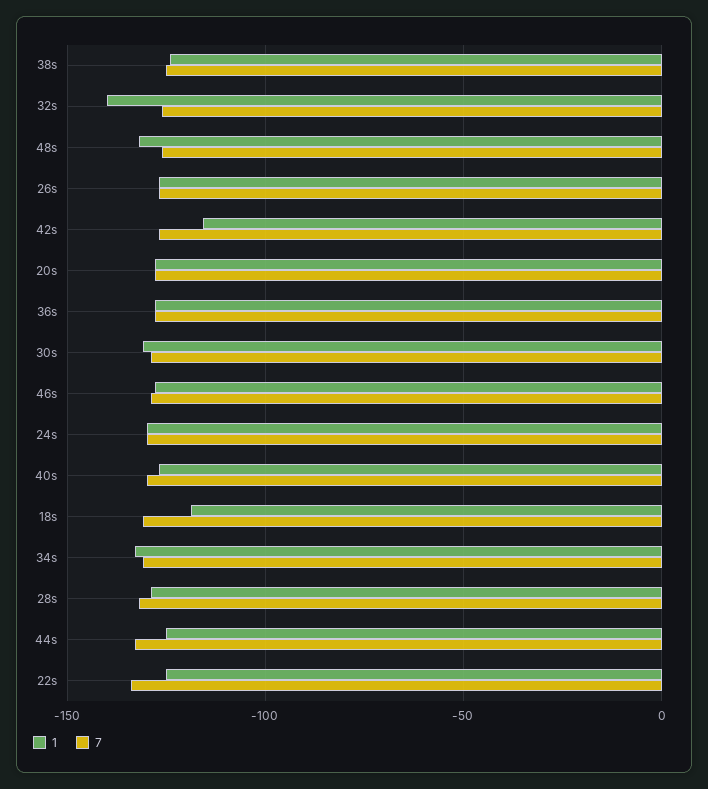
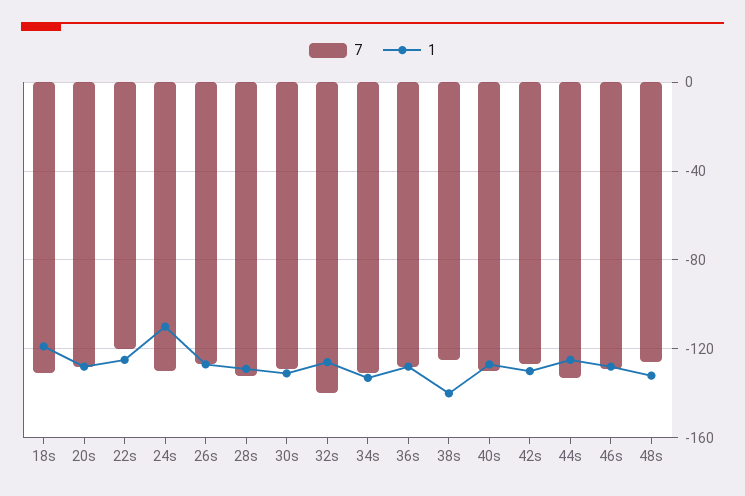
1, 38s: -125 -> -140
1, 32s: -140 -> -125
7, 32s: -125 -> -140
1, 42s: -115 -> -130
1, 24s: -130 -> -110
7, 22s: -135 -> -120

